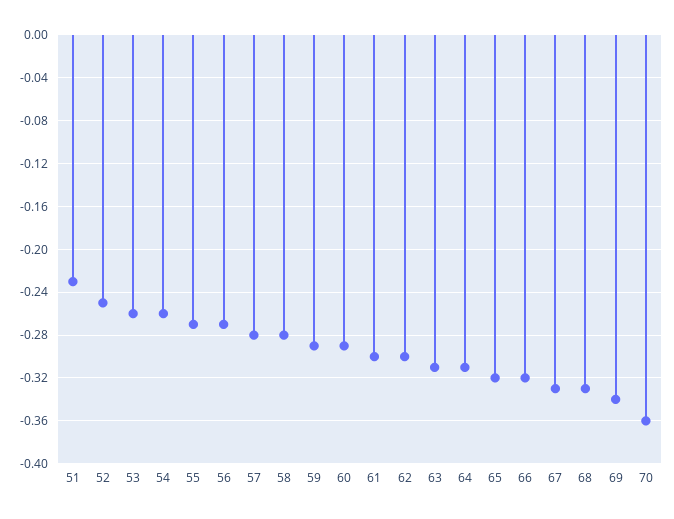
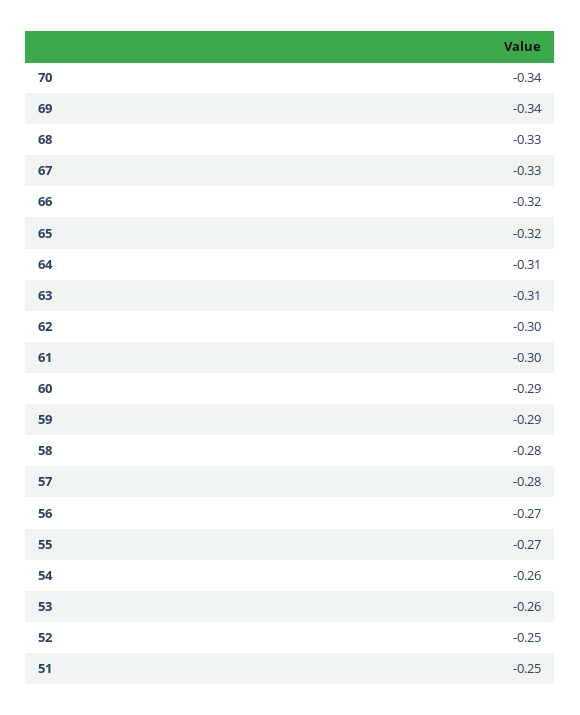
51: -0.23 -> -0.25
70: -0.36 -> -0.34

